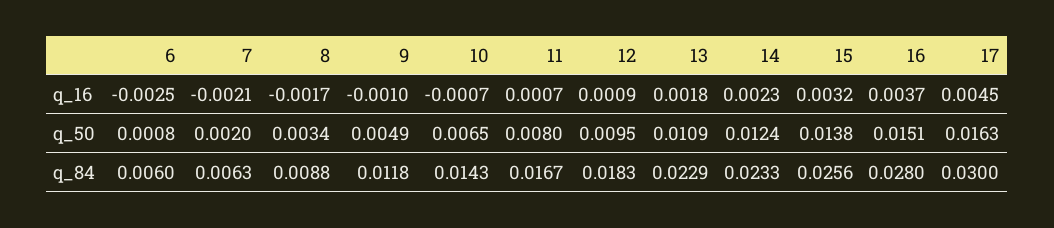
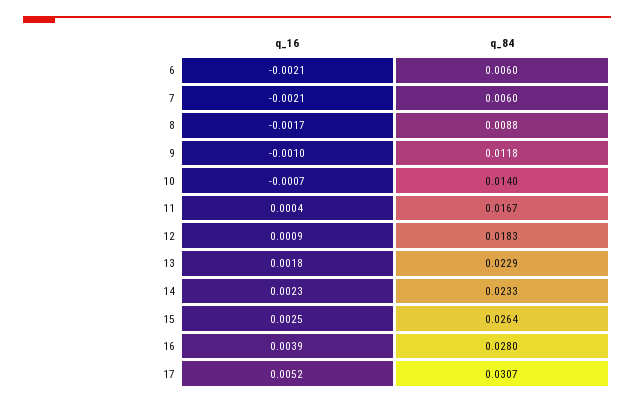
6, q_16: -0.0025 -> -0.0021
11, q_16: 0.0007 -> 0.0004
15, q_16: 0.0032 -> 0.0025
16, q_16: 0.0037 -> 0.0039
17, q_16: 0.0045 -> 0.0052
6, q_50: 0.0008 -> none
7, q_50: 0.002 -> none
8, q_50: 0.0034 -> none
9, q_50: 0.0049 -> none
10, q_50: 0.0065 -> none
11, q_50: 0.008 -> none
12, q_50: 0.0095 -> none
13, q_50: 0.0109 -> none
14, q_50: 0.0124 -> none
15, q_50: 0.0138 -> none
16, q_50: 0.0151 -> none
17, q_50: 0.0163 -> none
7, q_84: 0.0063 -> 0.006
10, q_84: 0.0143 -> 0.014
15, q_84: 0.0256 -> 0.0264
17, q_84: 0.03 -> 0.0307

